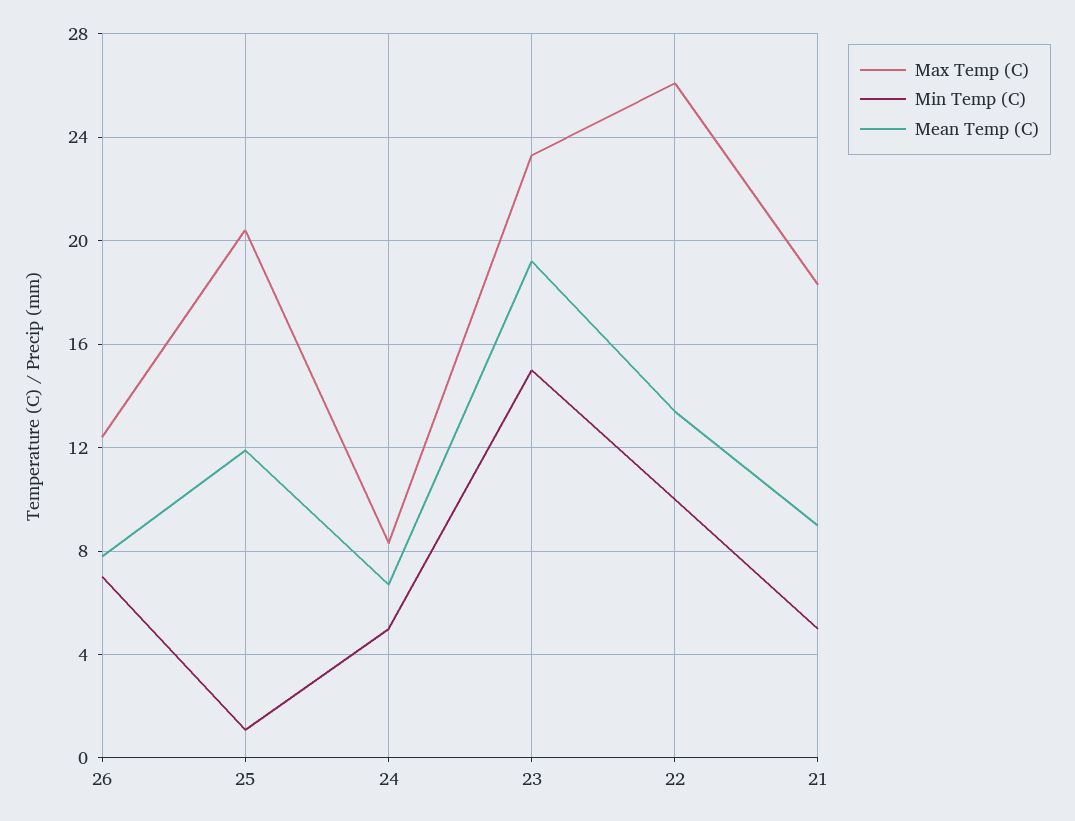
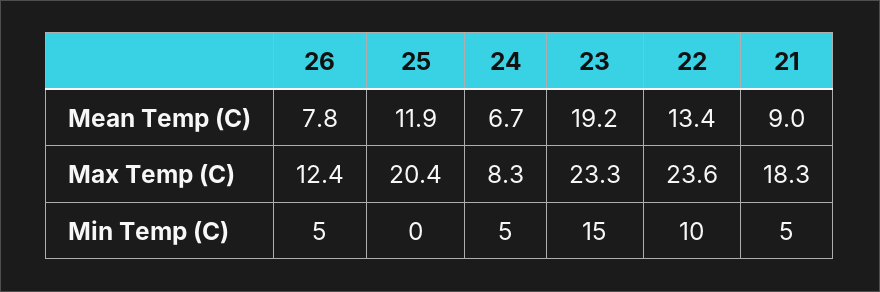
Min Temp (C), 26: 7 -> 5
Min Temp (C), 25: 1 -> 0
Max Temp (C), 22: 26 -> 23.6

